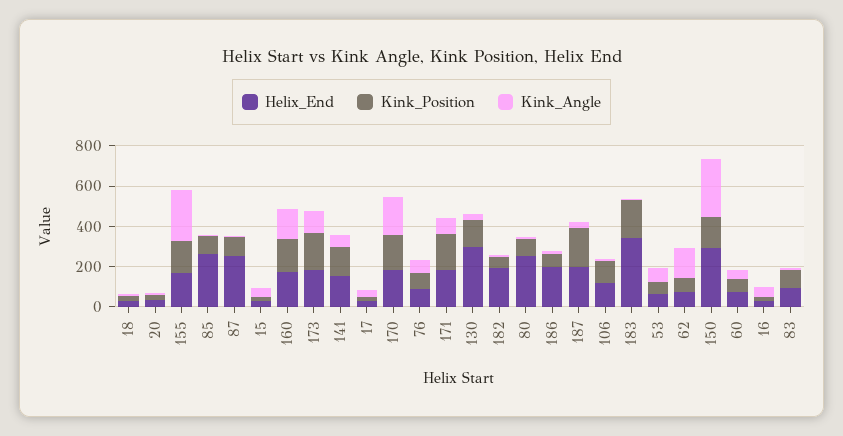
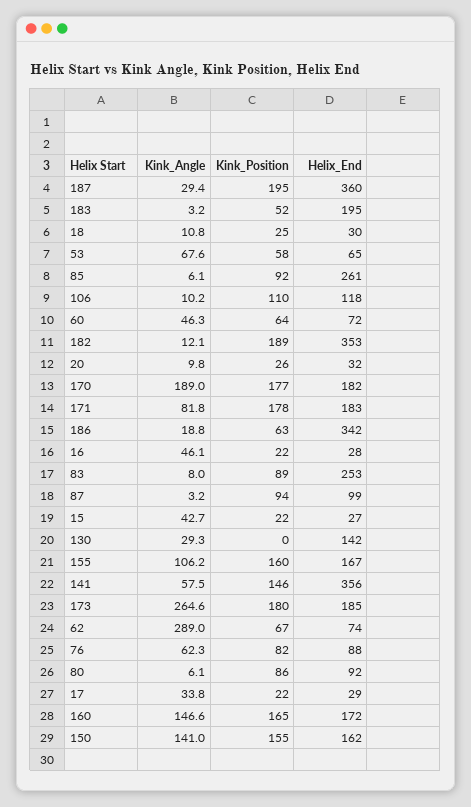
Kink_Angle, 155: 250 -> 106.2
Helix_End, 87: 250 -> 99
Kink_Angle, 173: 100 -> 264.6
Helix_End, 141: 150 -> 356
Helix_End, 130: 300 -> 142
Kink_Position, 130: 150 -> 0
Helix_End, 182: 200 -> 353
Kink_Position, 182: 50 -> 189
Helix_End, 80: 250 -> 92
Helix_End, 186: 200 -> 342
Helix_End, 187: 200 -> 360
Helix_End, 183: 350 -> 195
Kink_Position, 183: 200 -> 52
Kink_Angle, 62: 150 -> 289
Helix_End, 150: 300 -> 162
Kink_Angle, 150: 300 -> 141
Helix_End, 83: 100 -> 253

